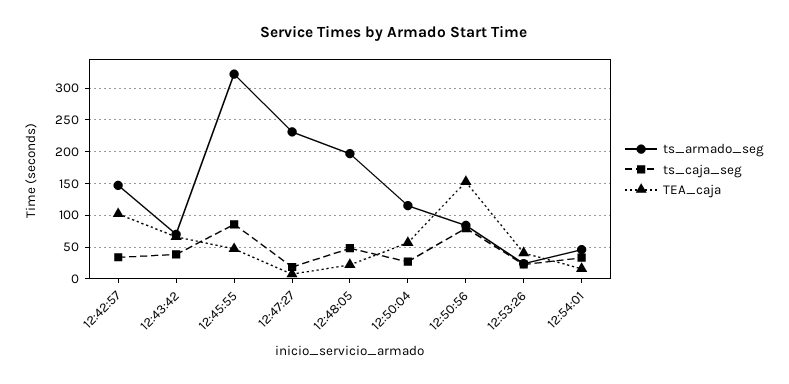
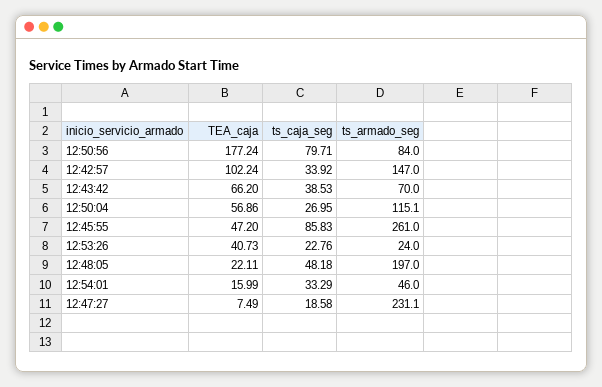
ts_armado_seg, 12:45:55: 320 -> 261
TEA_caja, 12:50:56: 150 -> 177.24

